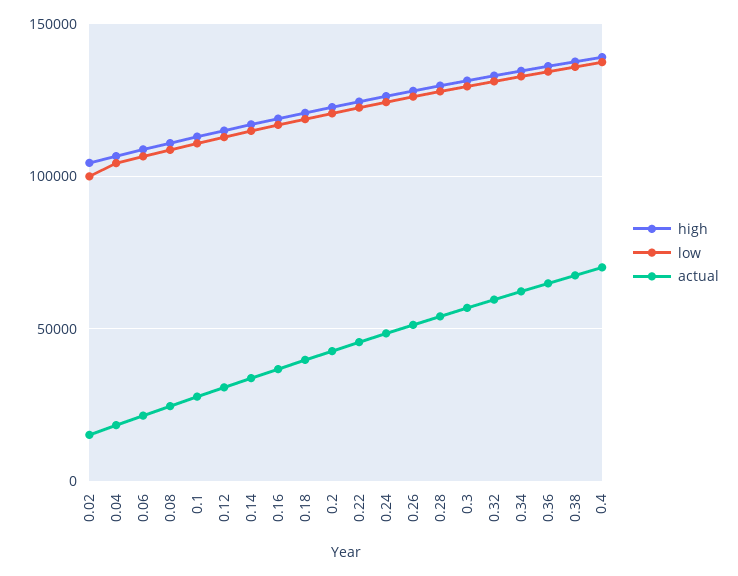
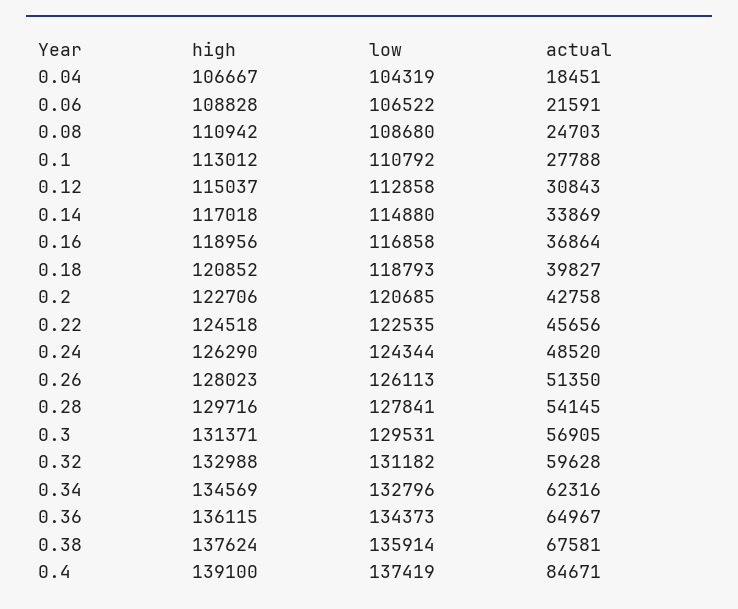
high, 0.02: 105000 -> none
low, 0.02: 100000 -> none
actual, 0.02: 15000 -> none
actual, 0.4: 70000 -> 84671

